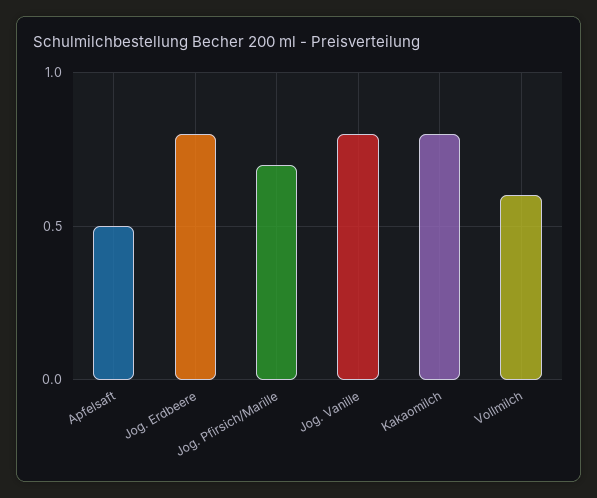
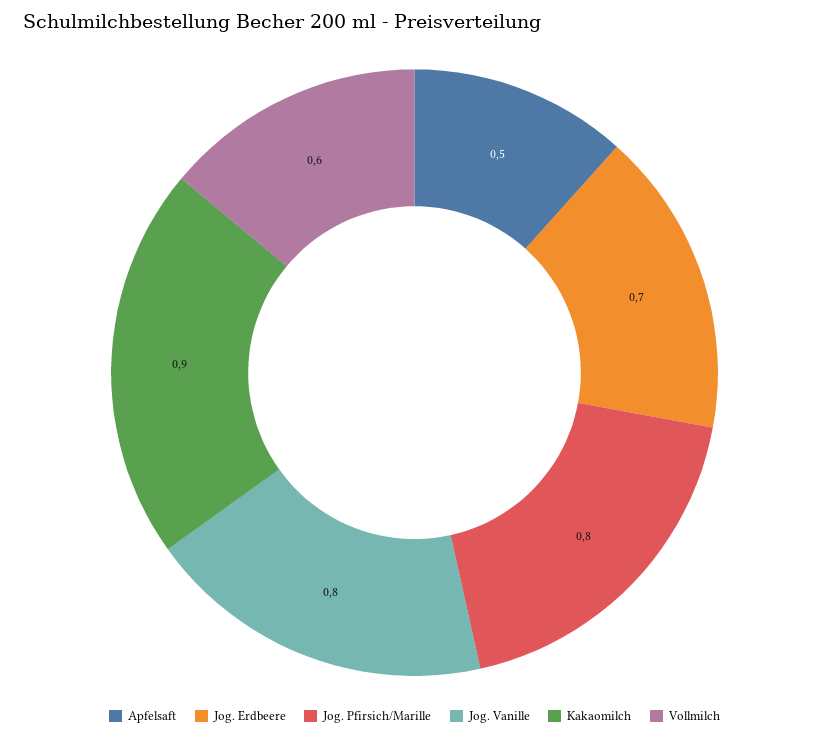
Jog. Erdbeere: 0.8 -> 0.7
Jog. Pfirsich/Marille: 0.7 -> 0.8
Kakaomilch: 0.8 -> 0.9

